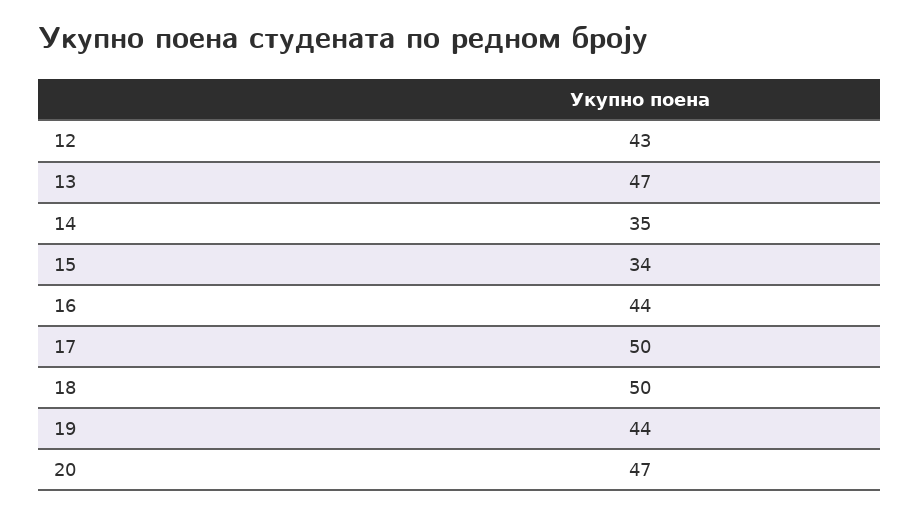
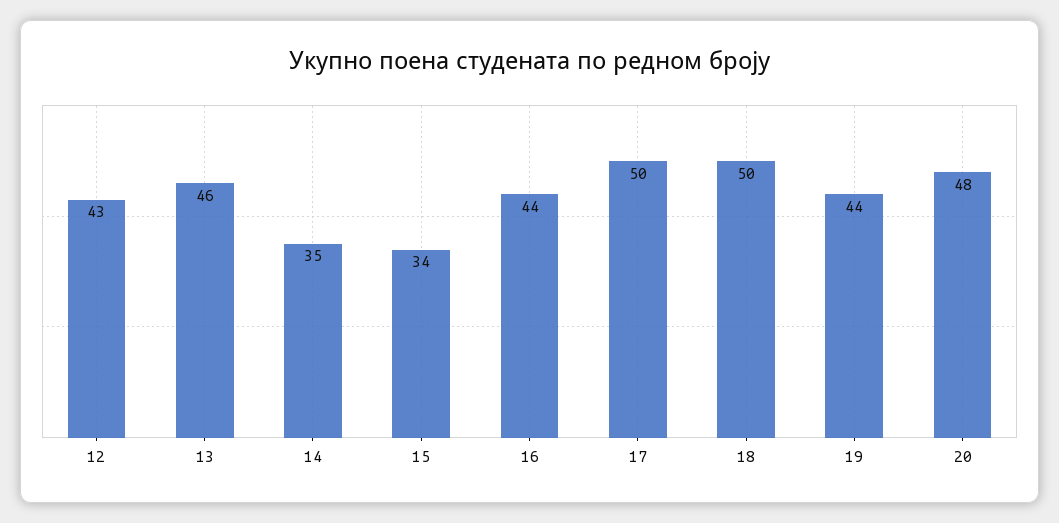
13: 47 -> 46
20: 47 -> 48

